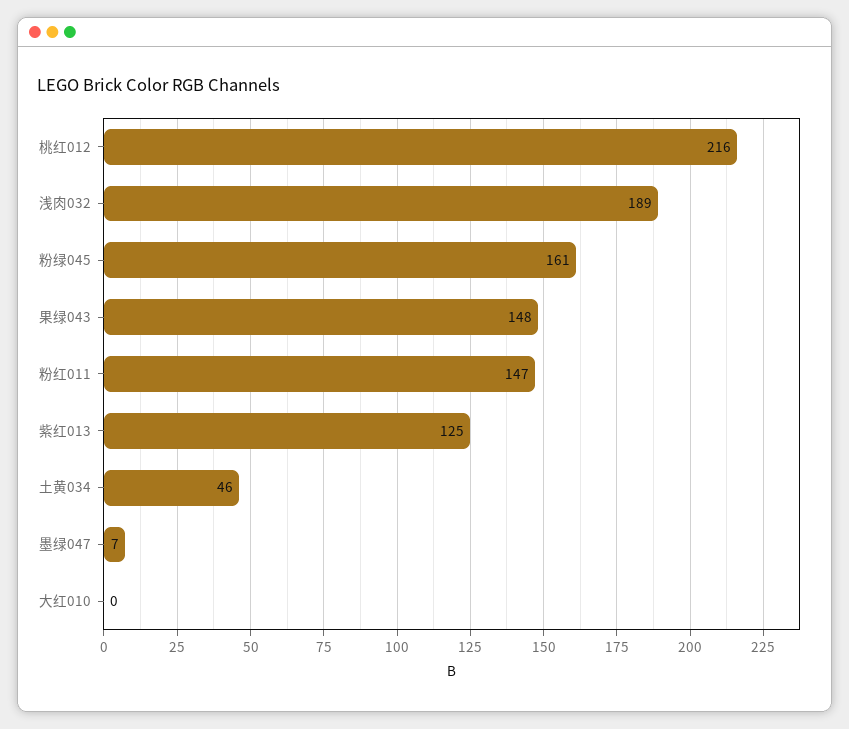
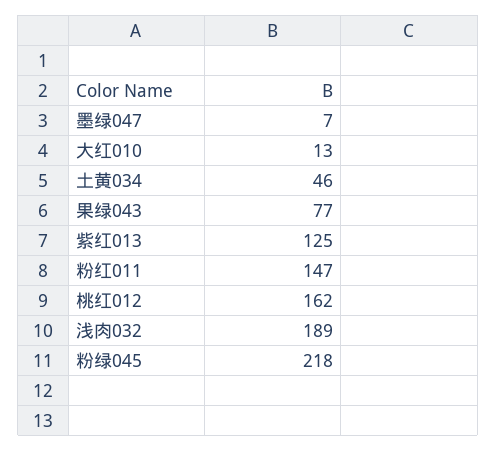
桃红012: 216 -> 162
粉绿045: 161 -> 218
果绿043: 148 -> 77
大红010: 0 -> 13

